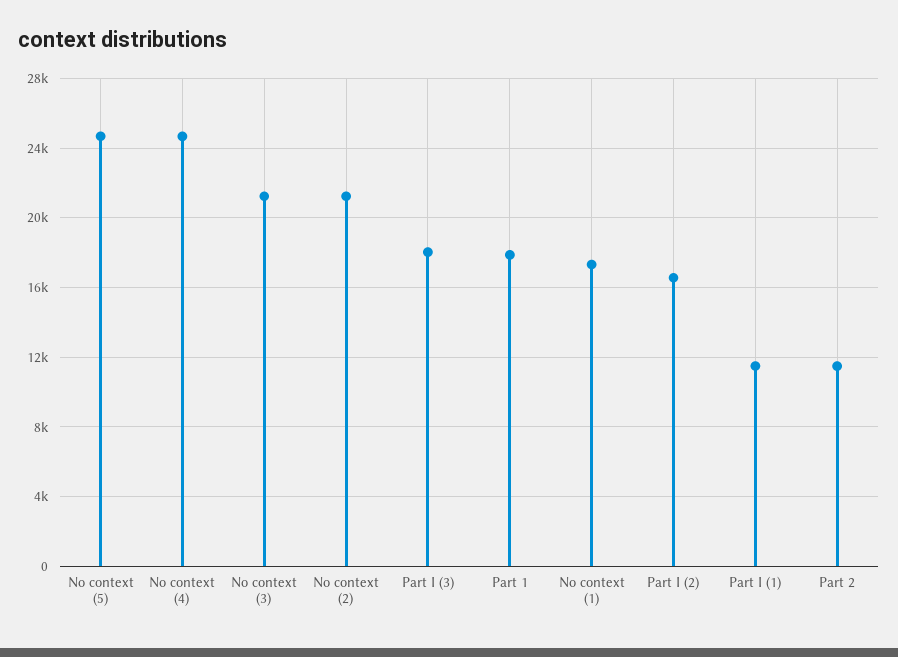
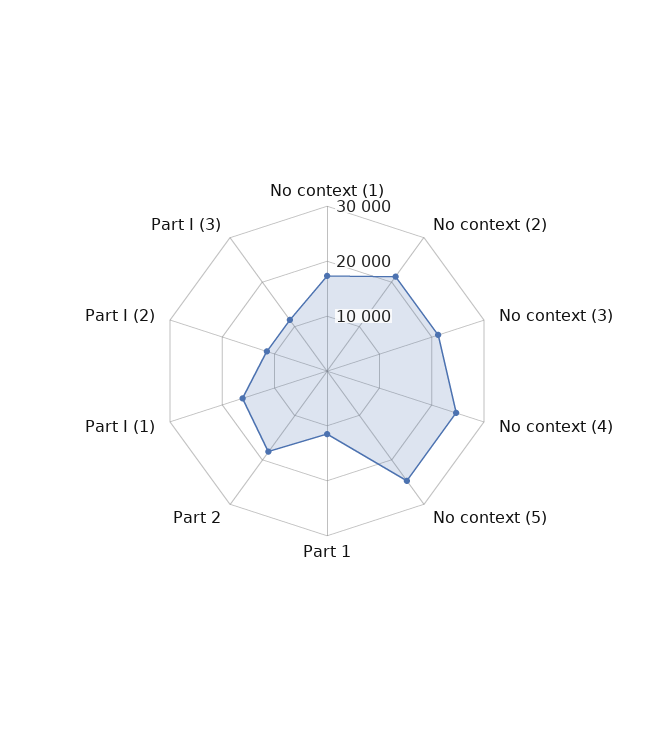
Part I (3): 18000 -> 12000
Part 1: 18000 -> 12000
Part I (2): 16500 -> 12000
Part I (1): 11500 -> 16000
Part 2: 11500 -> 18000

